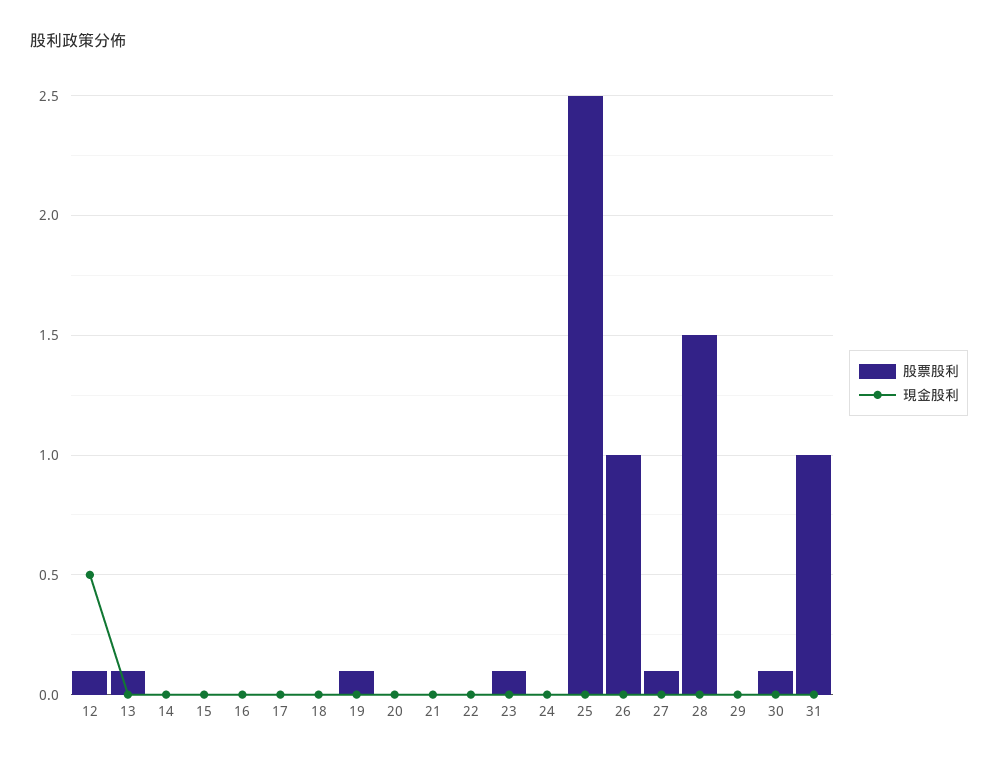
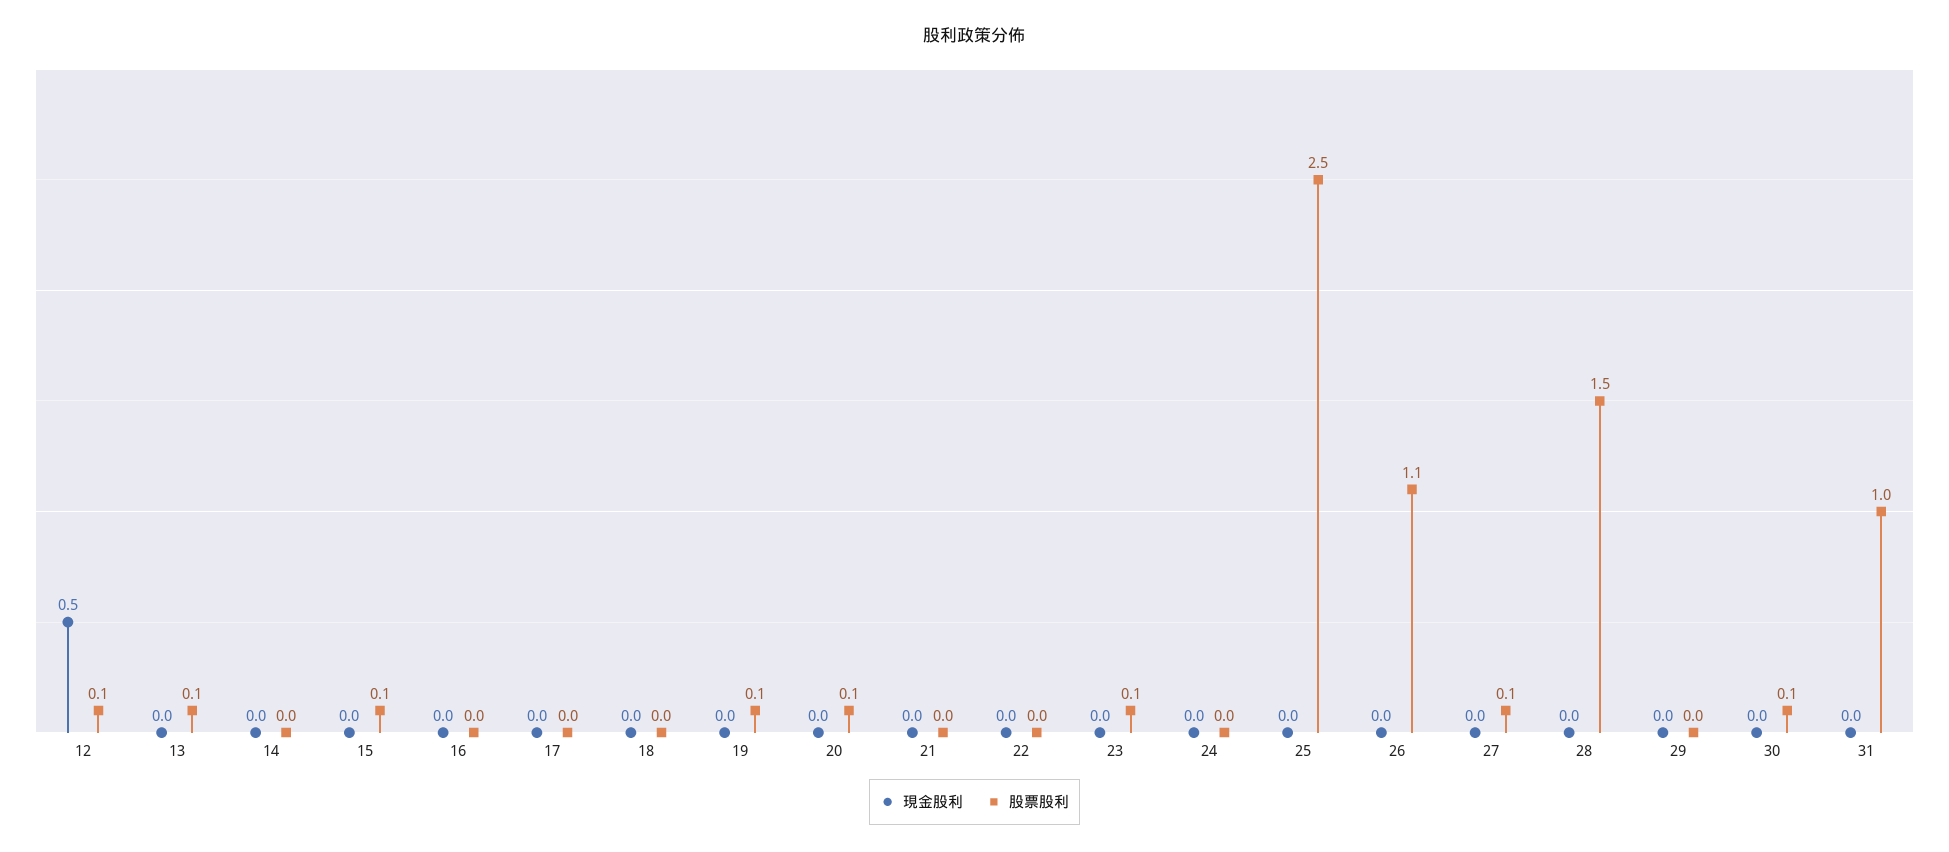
股票股利, 15: 0 -> 0.1
股票股利, 20: 0 -> 0.1
股票股利, 26: 1 -> 1.1

